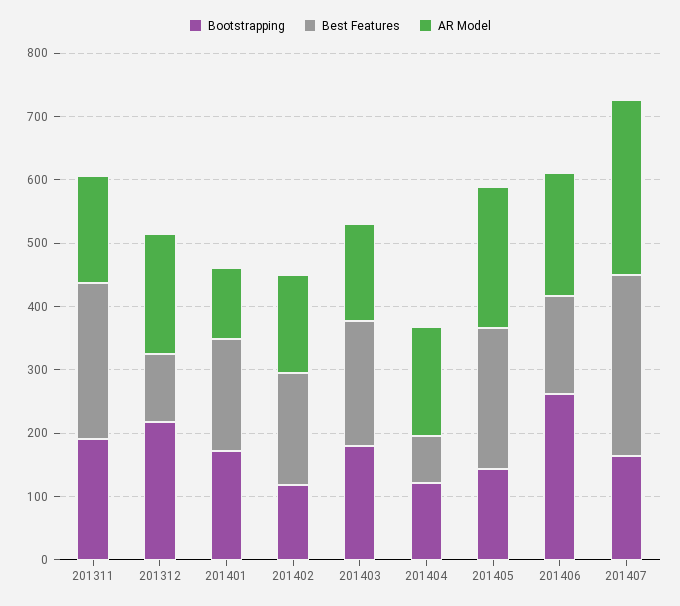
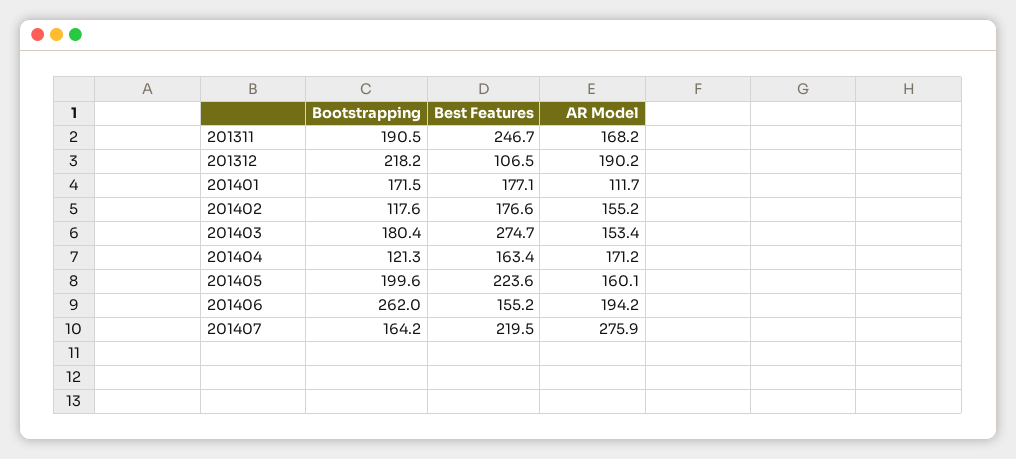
Best Features, 201403: 200 -> 274.7
Best Features, 201404: 80 -> 163.4
Bootstrapping, 201405: 140 -> 199.6
AR Model, 201405: 220 -> 160.1
Best Features, 201407: 280 -> 219.5

